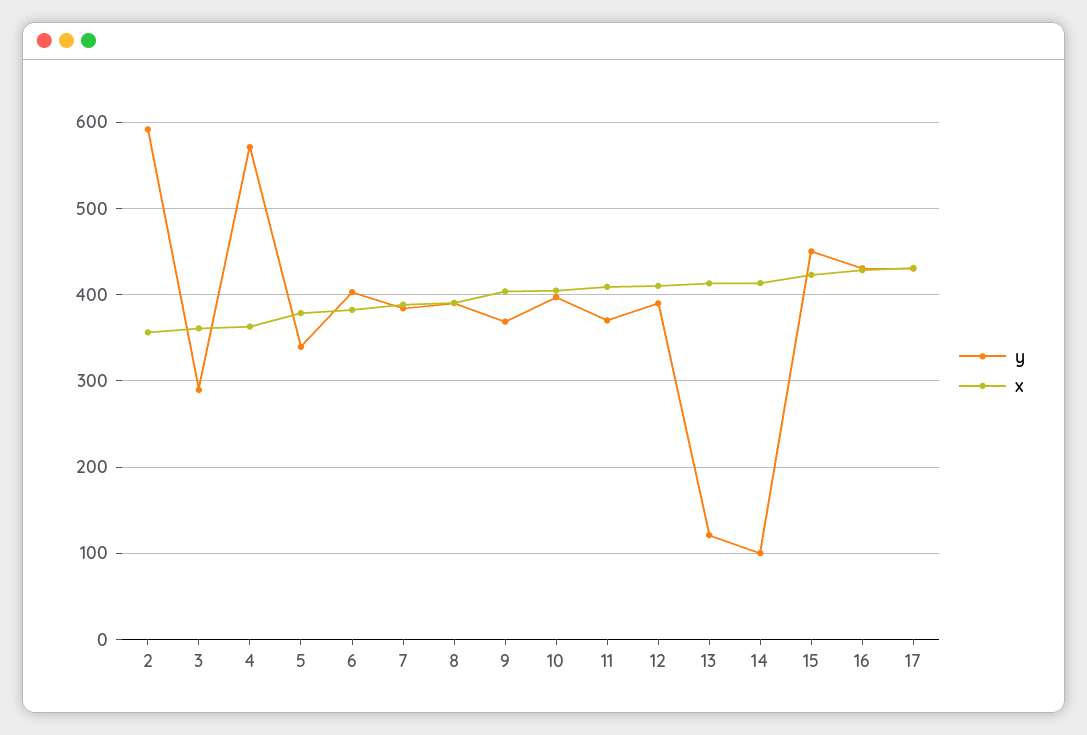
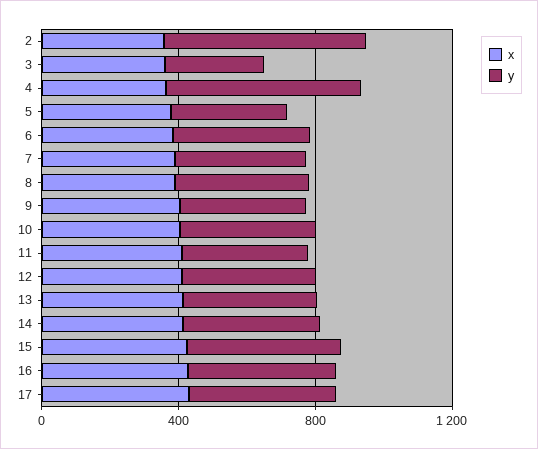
y, 13: 120 -> 400
y, 14: 100 -> 400

